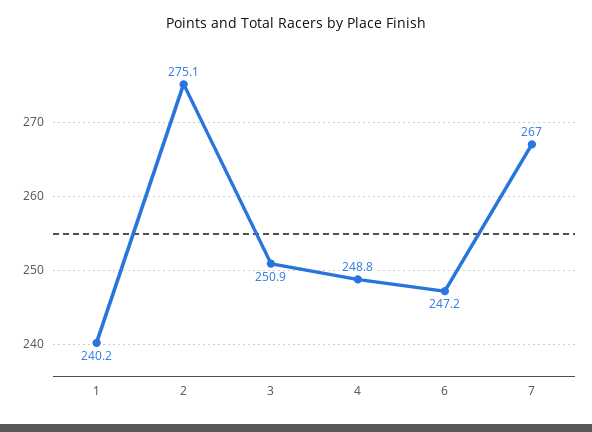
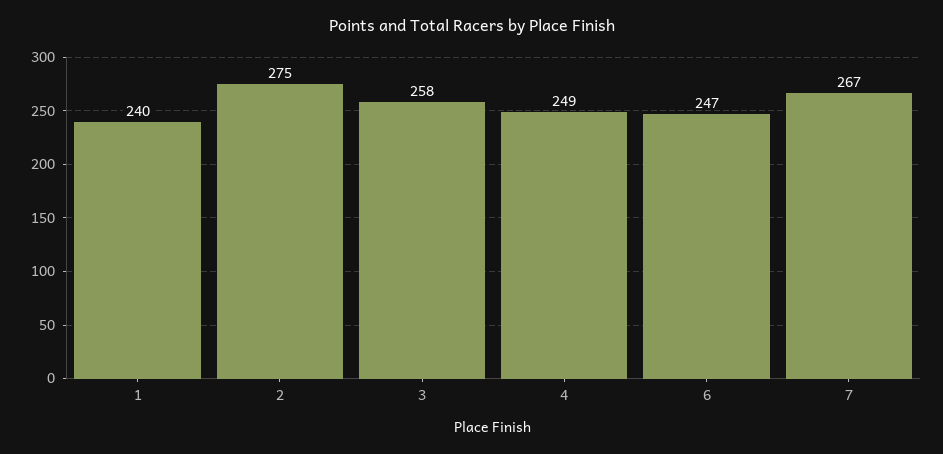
3: 250.9 -> 258

